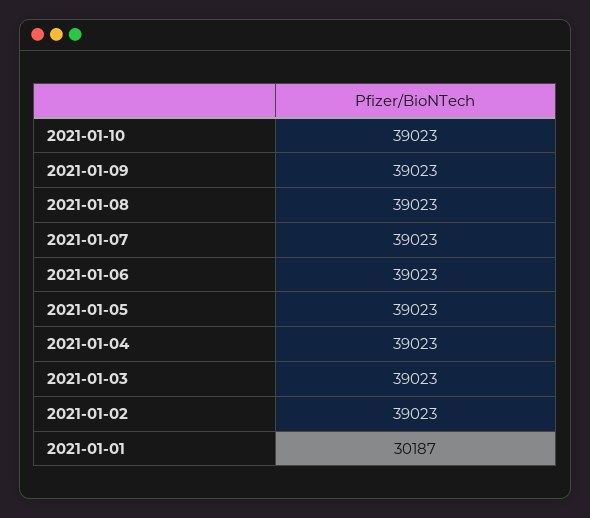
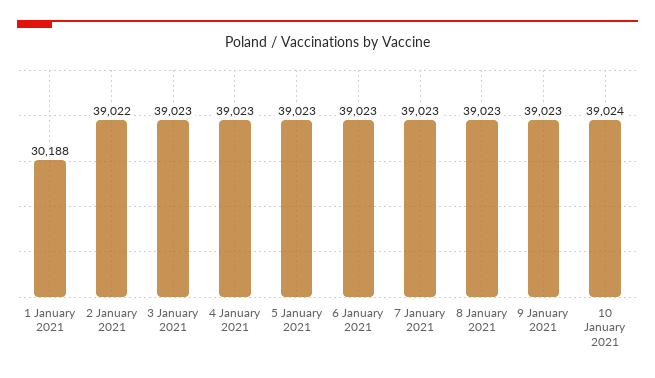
2021-01-10: 39023 -> 39024
2021-01-02: 39023 -> 39022
2021-01-01: 30187 -> 30188

